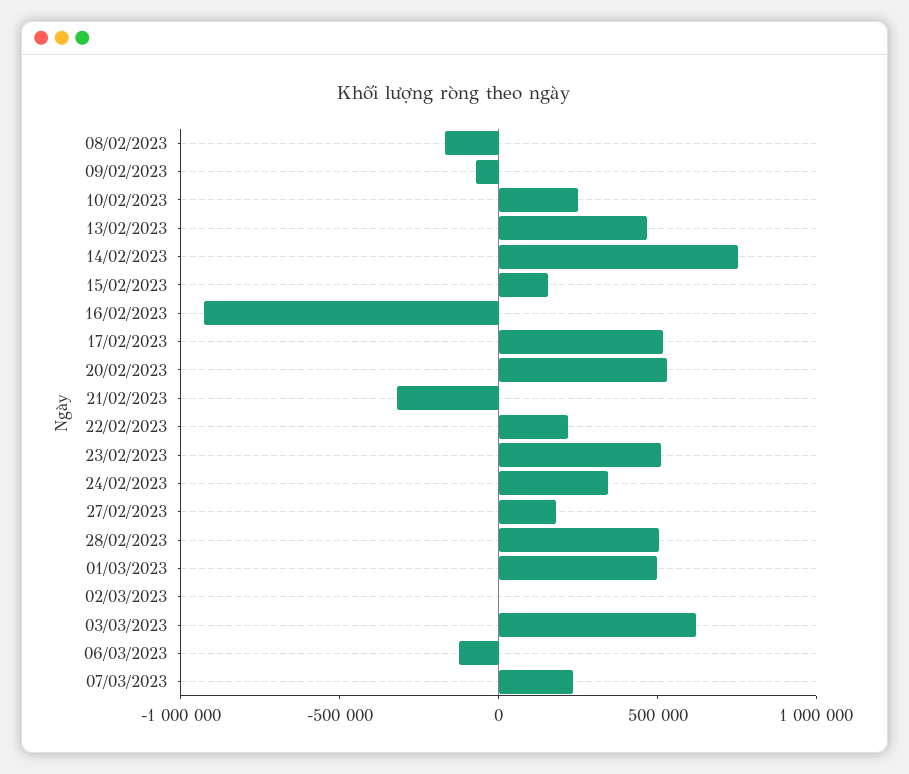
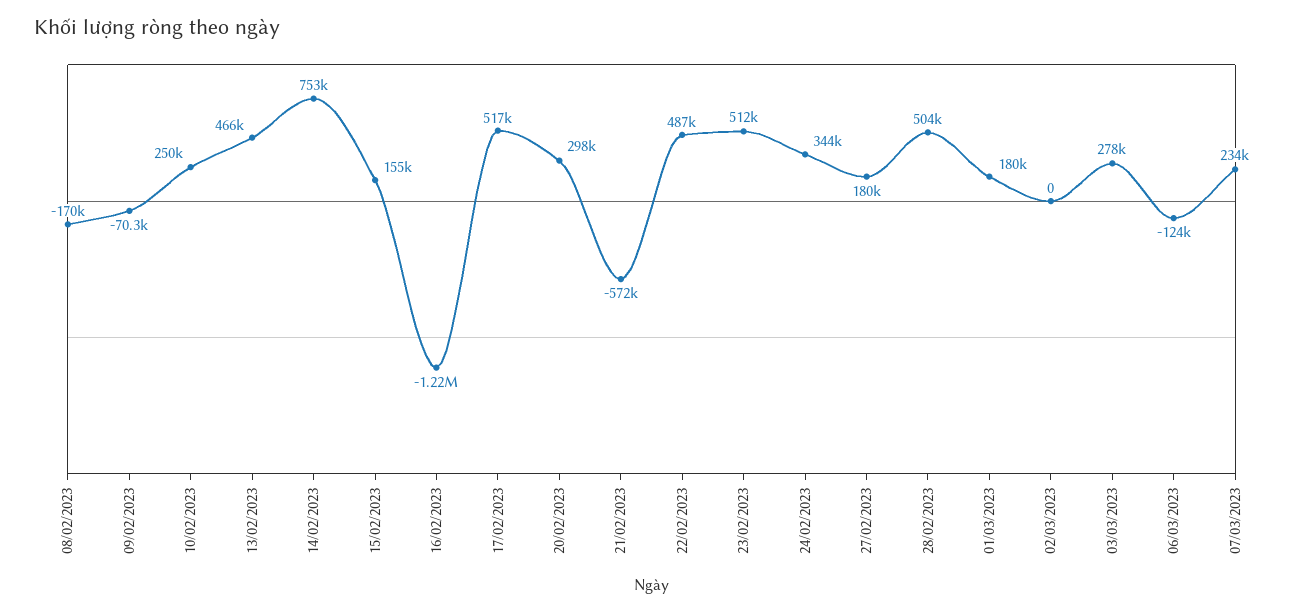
16/02/2023: -900000 -> -1220000
20/02/2023: 500000 -> 298000
21/02/2023: -300000 -> -572000
22/02/2023: 200000 -> 487000
01/03/2023: 500000 -> 180000
03/03/2023: 600000 -> 278000

